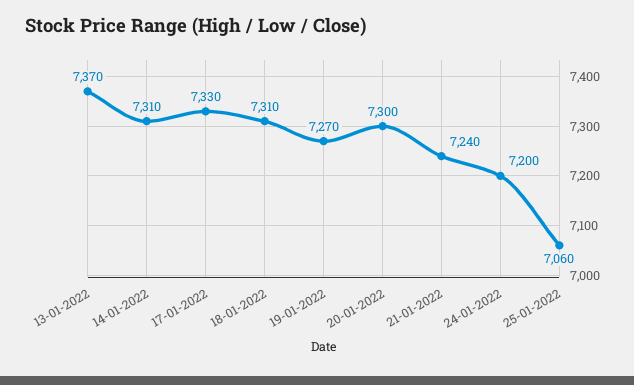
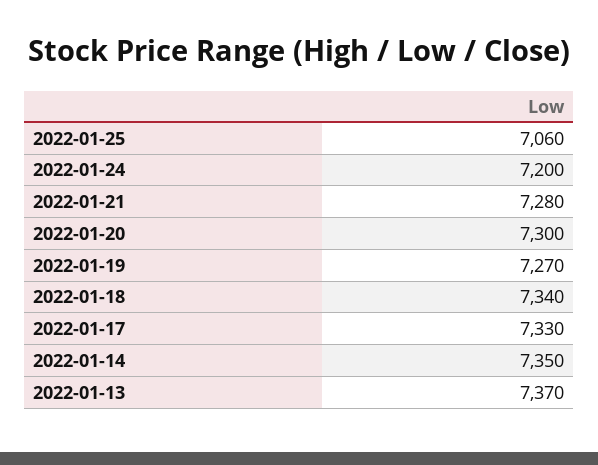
14-01-2022: 7310 -> 7350
18-01-2022: 7310 -> 7340
21-01-2022: 7240 -> 7280

